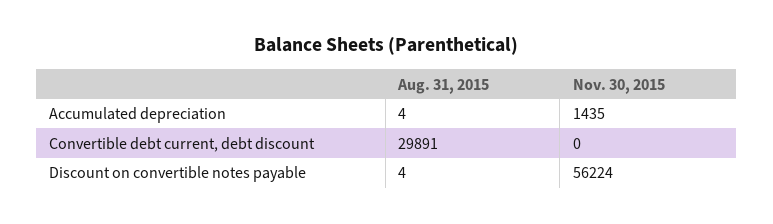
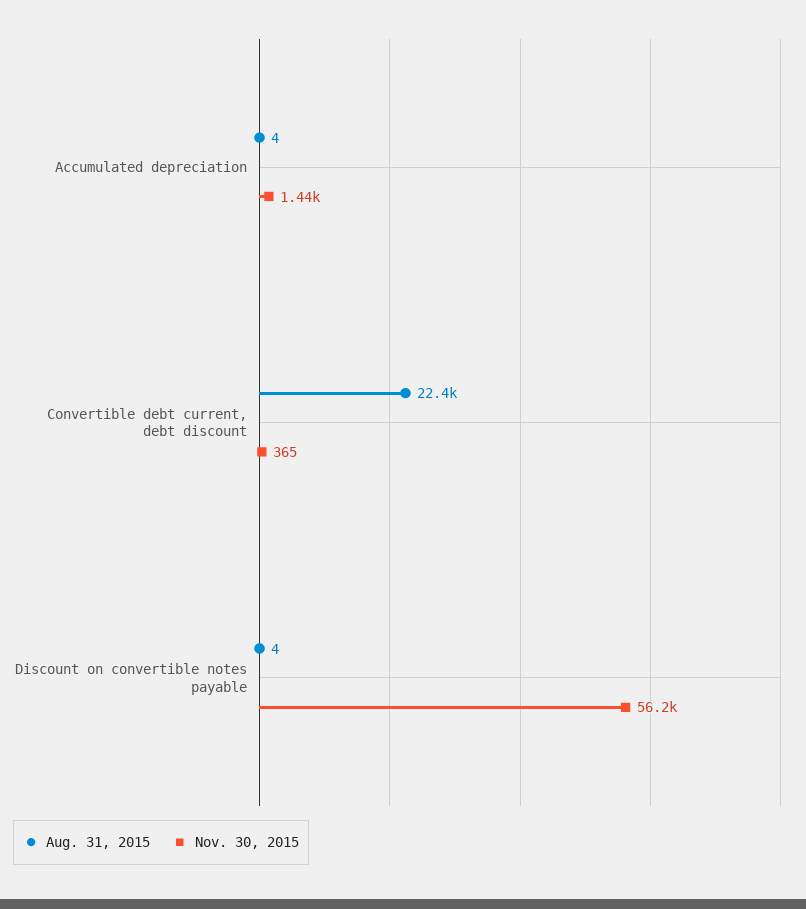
Aug. 31, 2015, Convertible debt current, debt discount: 29891 -> 22400
Nov. 30, 2015, Convertible debt current, debt discount: 0 -> 365

